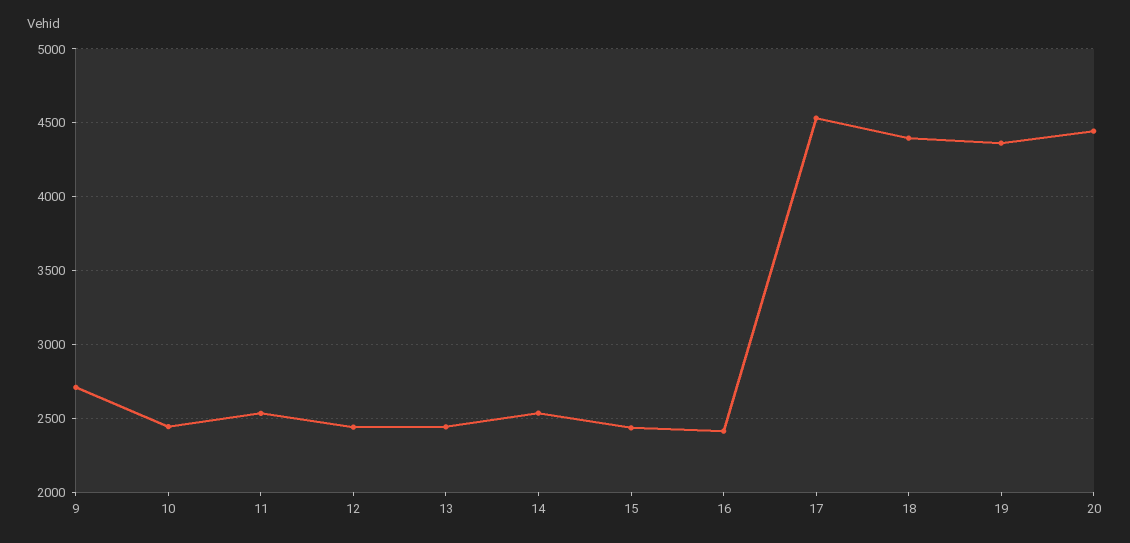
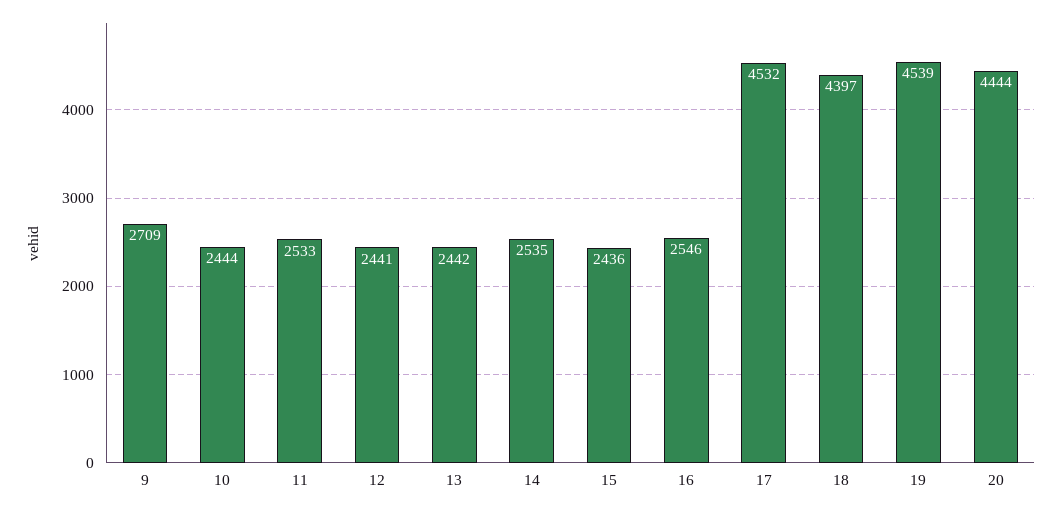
16: 2400 -> 2546
19: 4350 -> 4539

